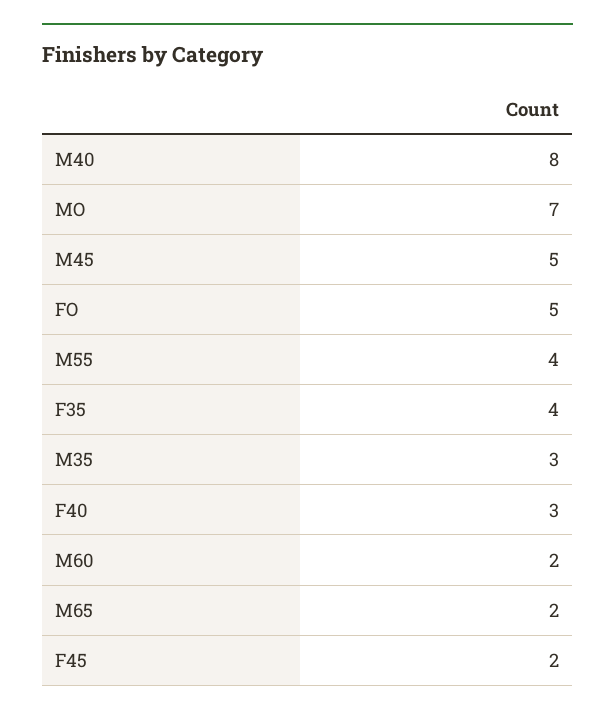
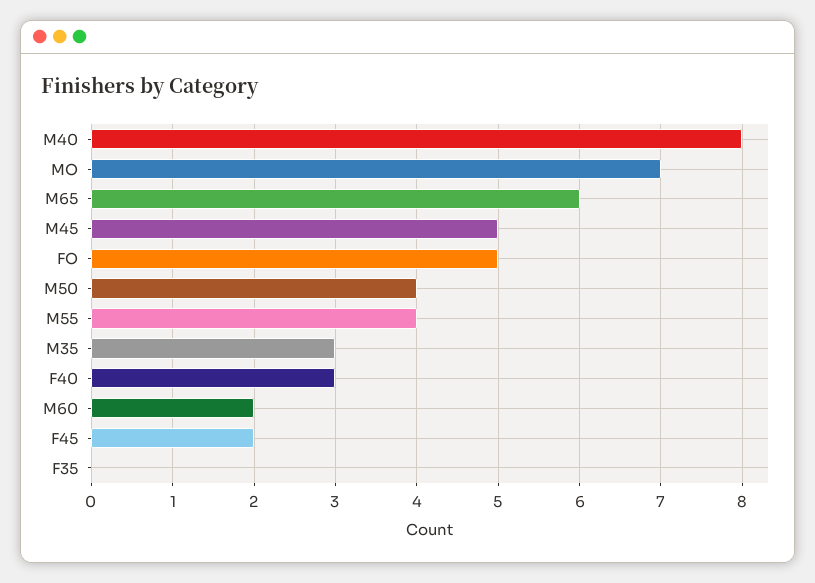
F35: 4 -> 0
M65: 2 -> 6
M50: none -> 4

